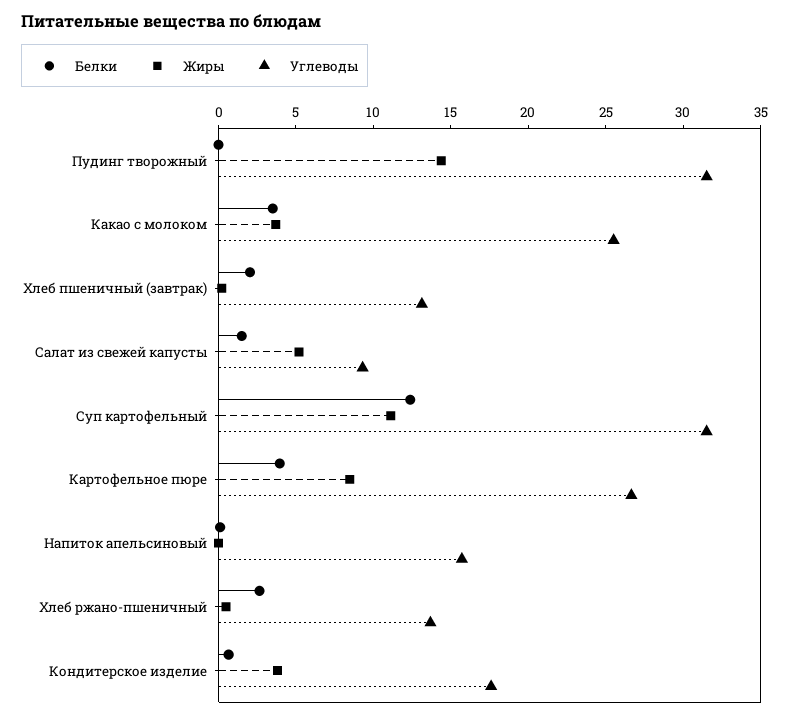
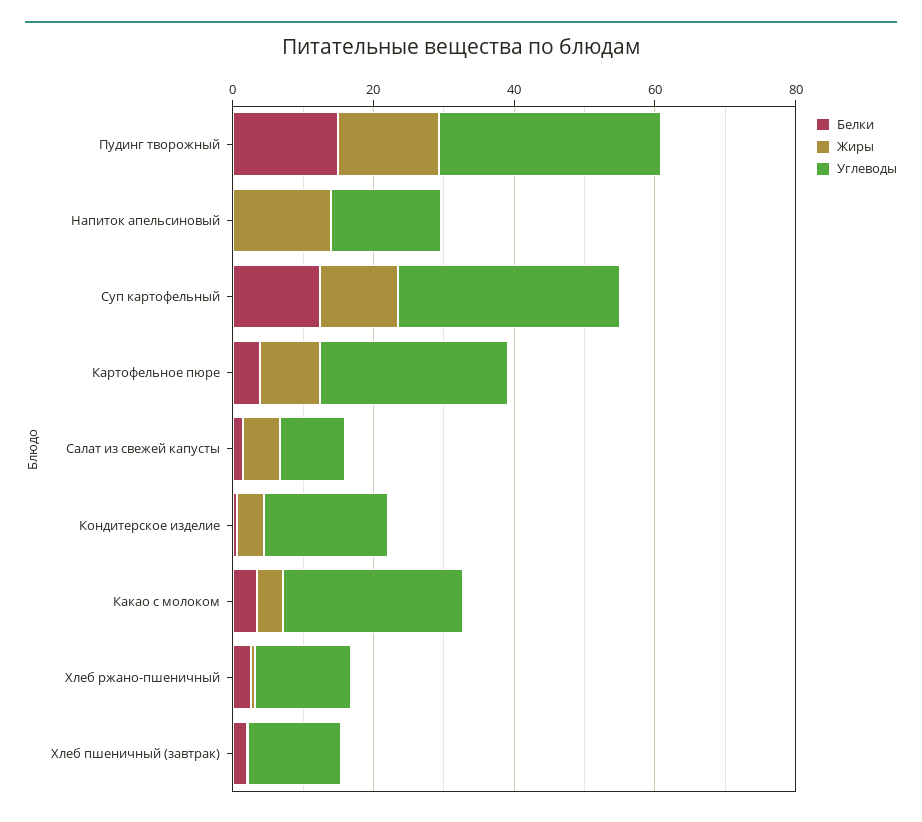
Белки, Пудинг творожный: 0 -> 15
Жиры, Напиток апельсиновый: 0 -> 15

